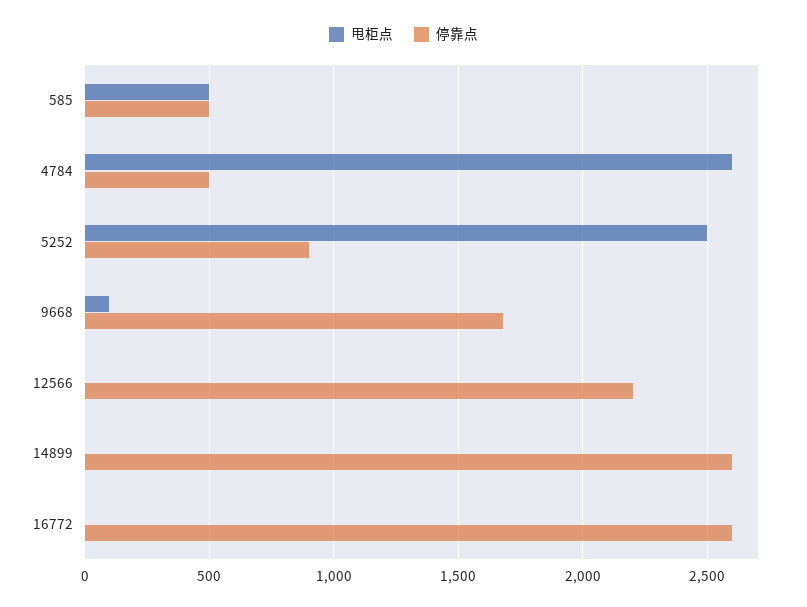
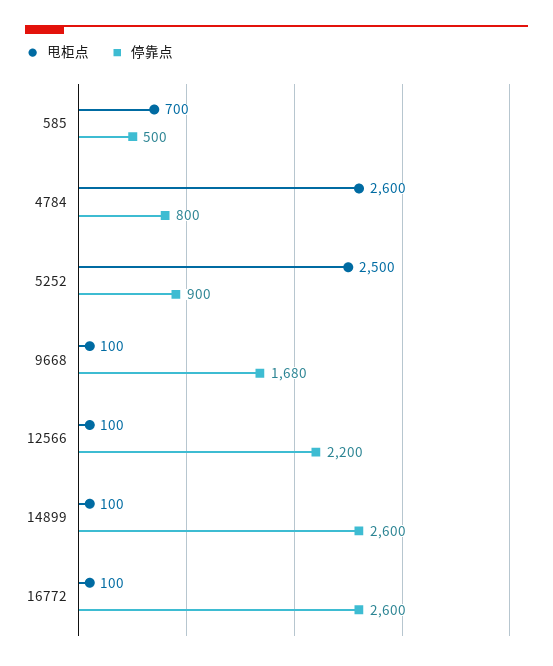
甩柜点, 585: 500 -> 700
停靠点, 4784: 500 -> 800
甩柜点, 12566: 0 -> 100
甩柜点, 14899: 0 -> 100
甩柜点, 16772: 0 -> 100

